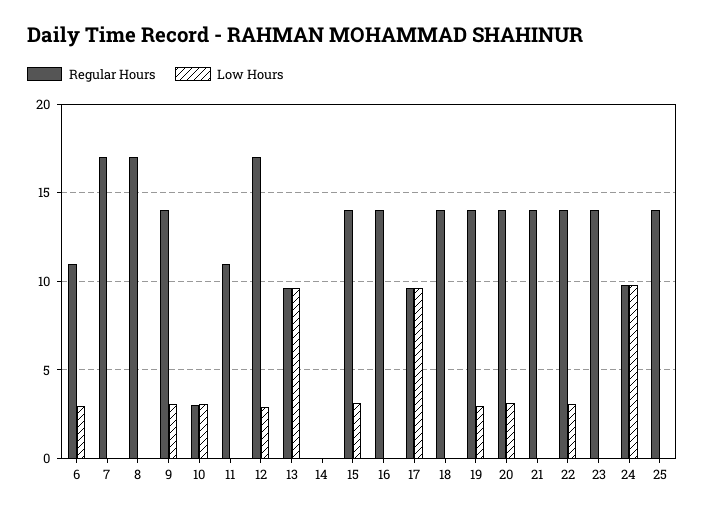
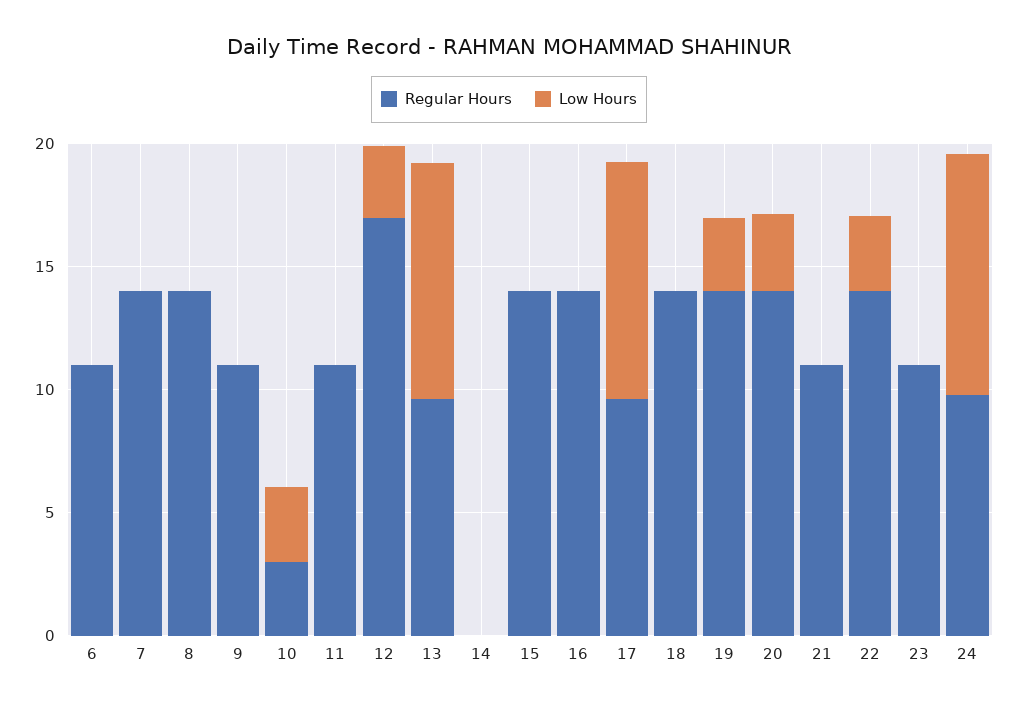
Low Hours, 6: 3 -> 0
Regular Hours, 7: 17 -> 14
Regular Hours, 8: 17 -> 14
Regular Hours, 9: 14 -> 11
Low Hours, 9: 3 -> 0
Low Hours, 15: 3 -> 0
Regular Hours, 21: 14 -> 11
Regular Hours, 23: 14 -> 11
Regular Hours, 25: 14 -> none
Low Hours, 25: 0 -> none

